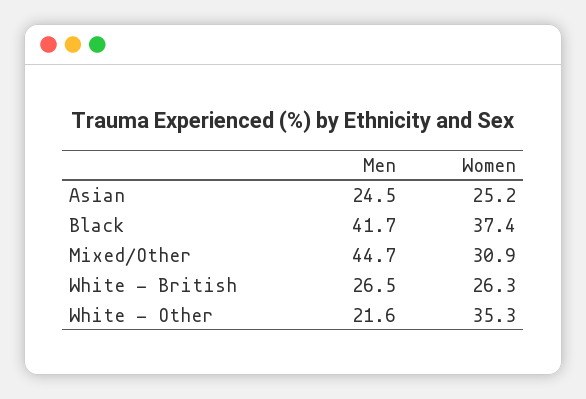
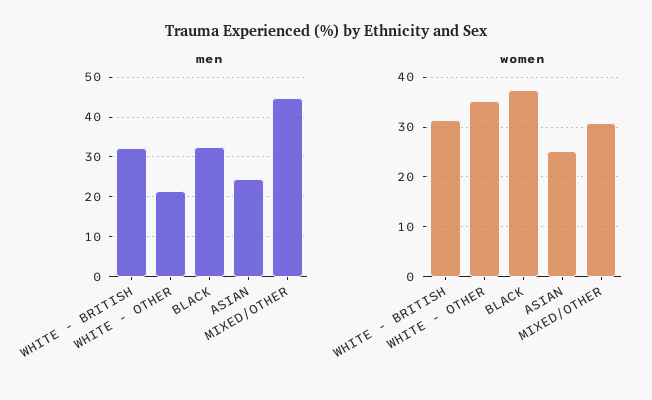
Men, Black: 41.7 -> 32
Men, White - British: 26.5 -> 32
Women, White - British: 26.3 -> 32

